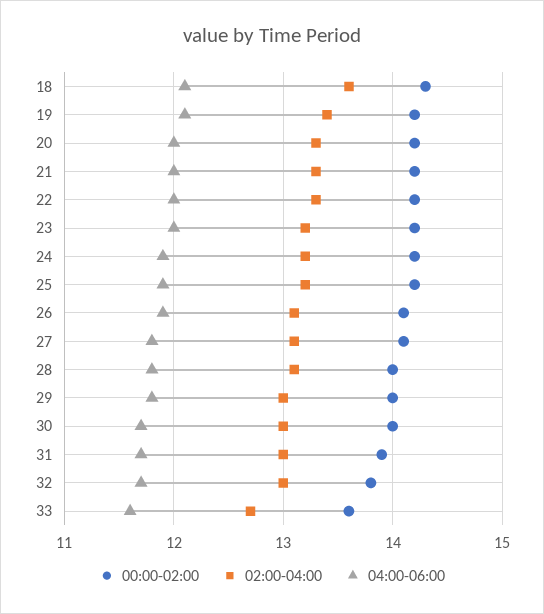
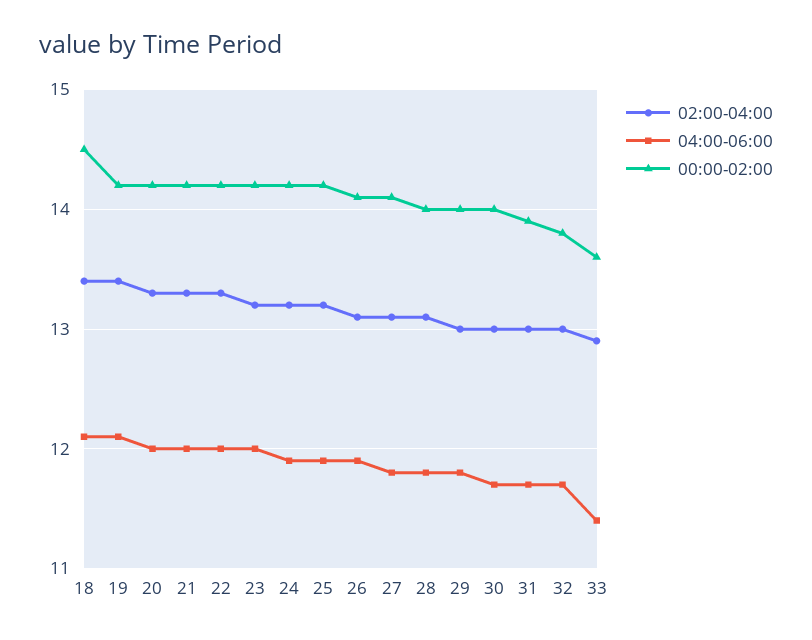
00:00-02:00, 18: 14.3 -> 14.5
02:00-04:00, 18: 13.6 -> 13.4
02:00-04:00, 33: 12.7 -> 12.9
04:00-06:00, 33: 11.6 -> 11.4

